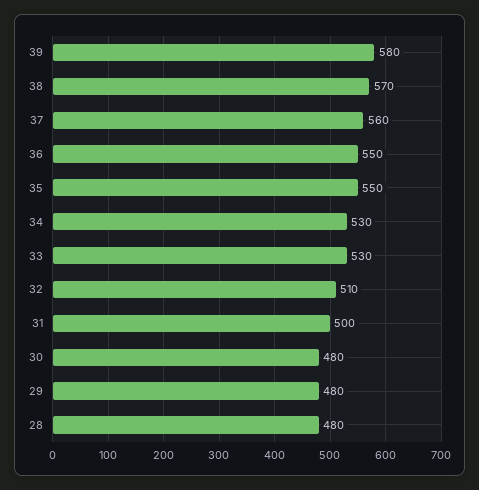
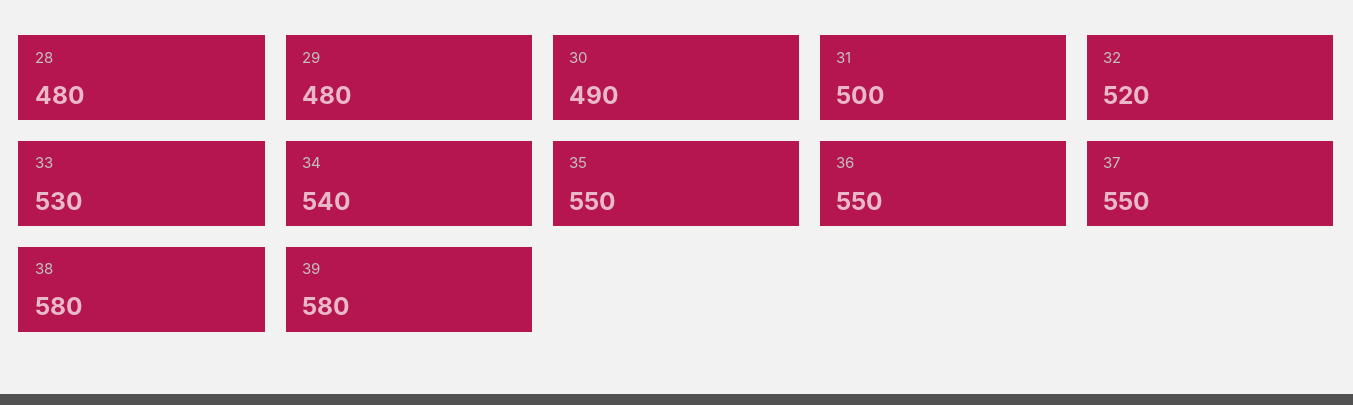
38: 570 -> 580
37: 560 -> 550
34: 530 -> 540
32: 510 -> 520
30: 480 -> 490

